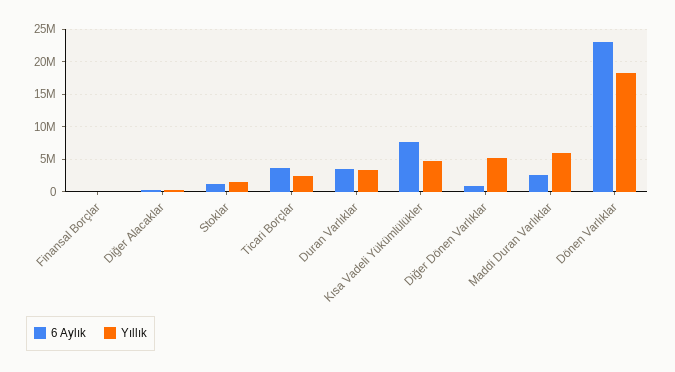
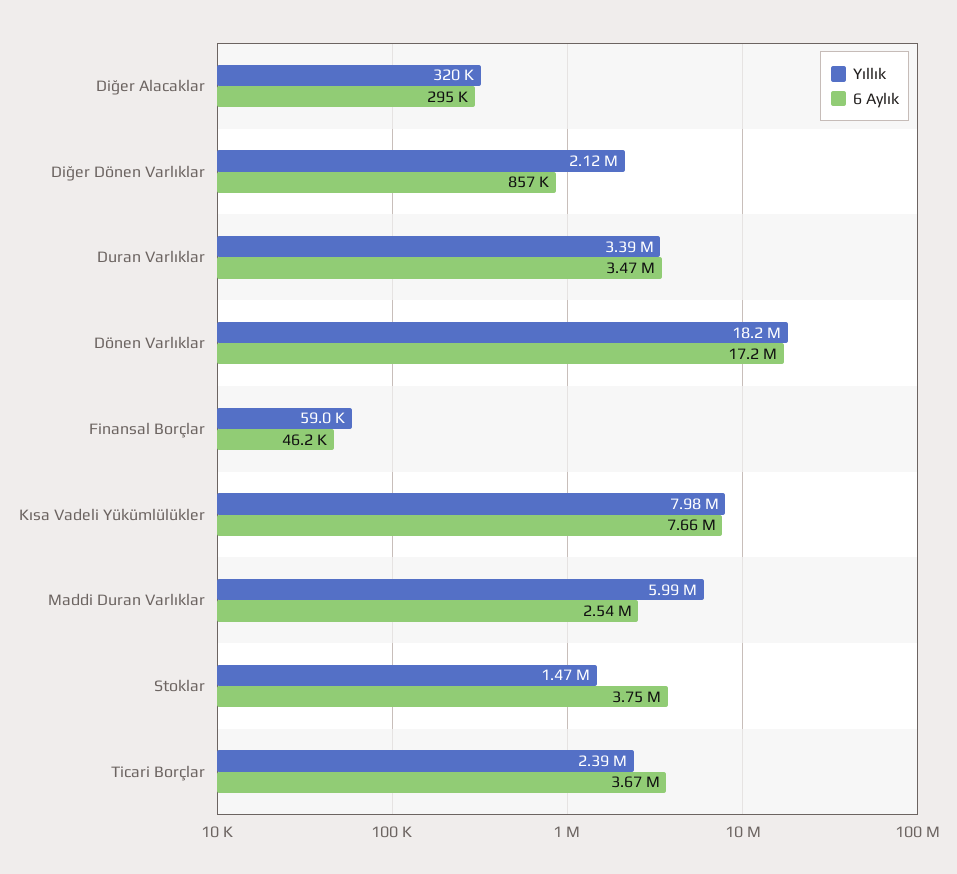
6 Aylık, Stoklar: 1000000 -> 3750000
Yıllık, Kısa Vadeli Yükümlülükler: 5000000 -> 7980000
Yıllık, Diğer Dönen Varlıklar: 5000000 -> 2120000
6 Aylık, Dönen Varlıklar: 23000000 -> 17200000

